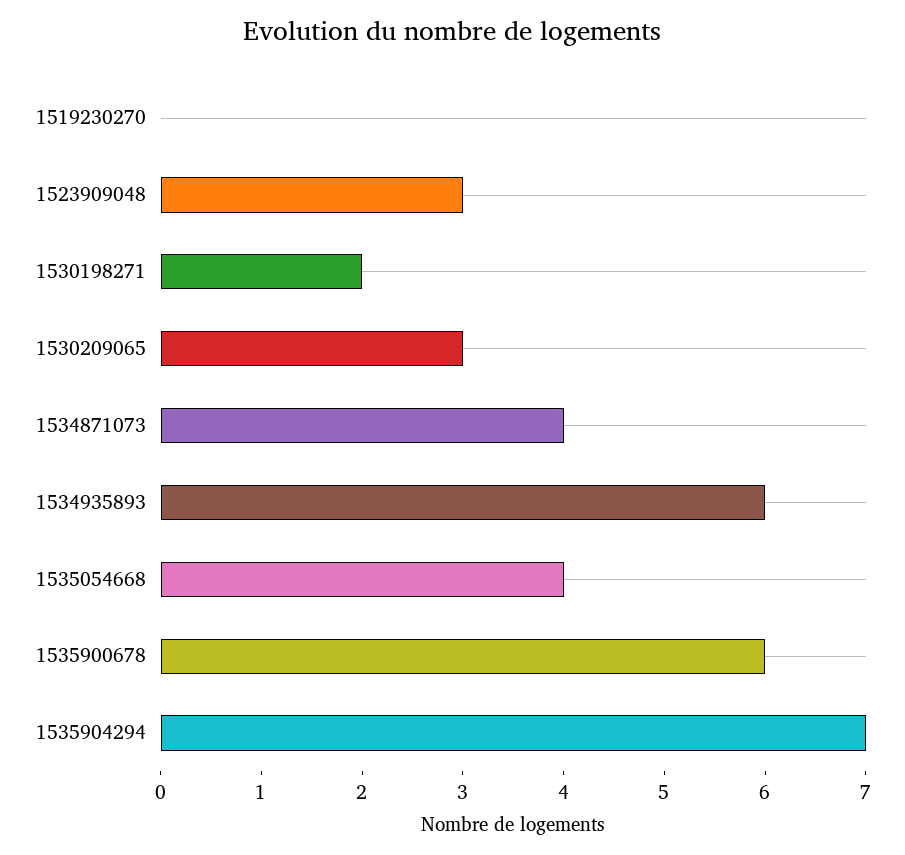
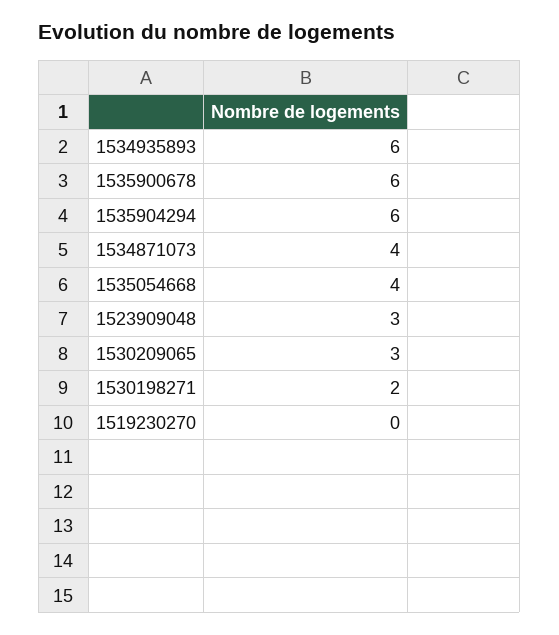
1535904294: 7 -> 6

